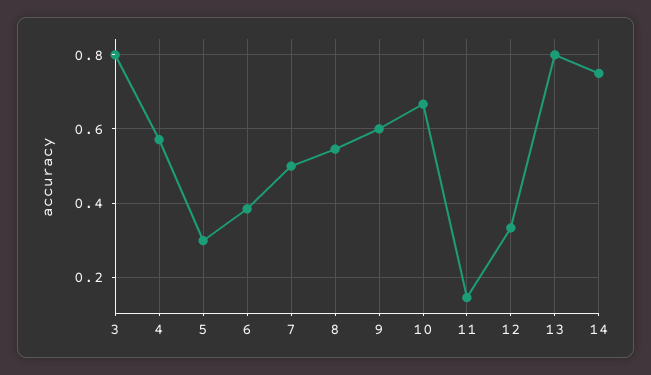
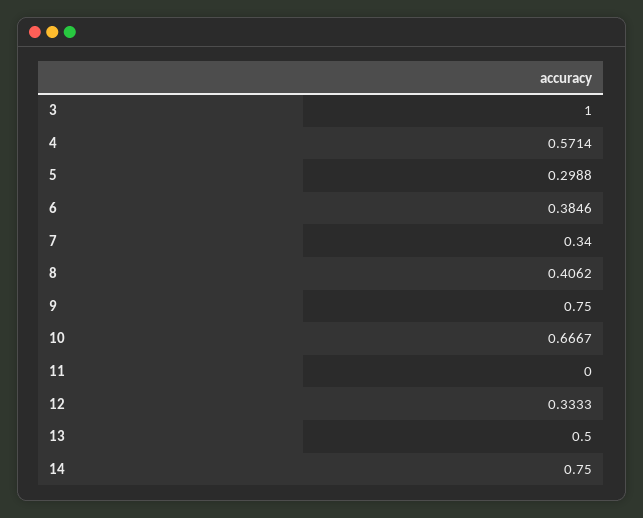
3: 0.8 -> 1
7: 0.5 -> 0.34
8: 0.54 -> 0.4062
9: 0.6 -> 0.75
11: 0.14 -> 0
13: 0.8 -> 0.5

